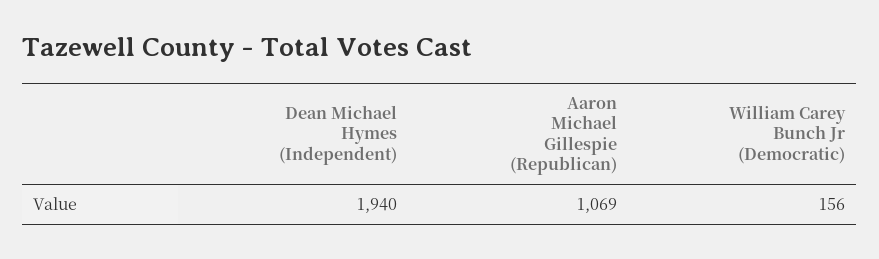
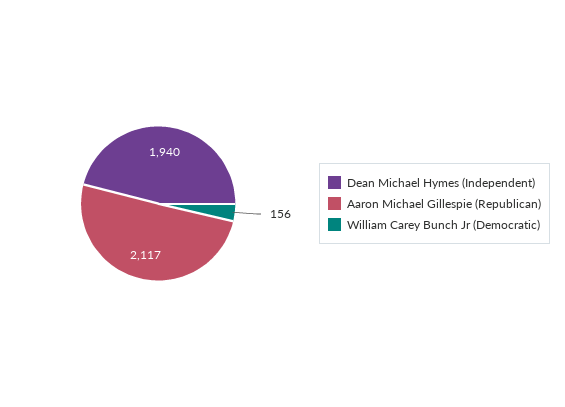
Aaron Michael Gillespie (Republican): 1069 -> 2117

